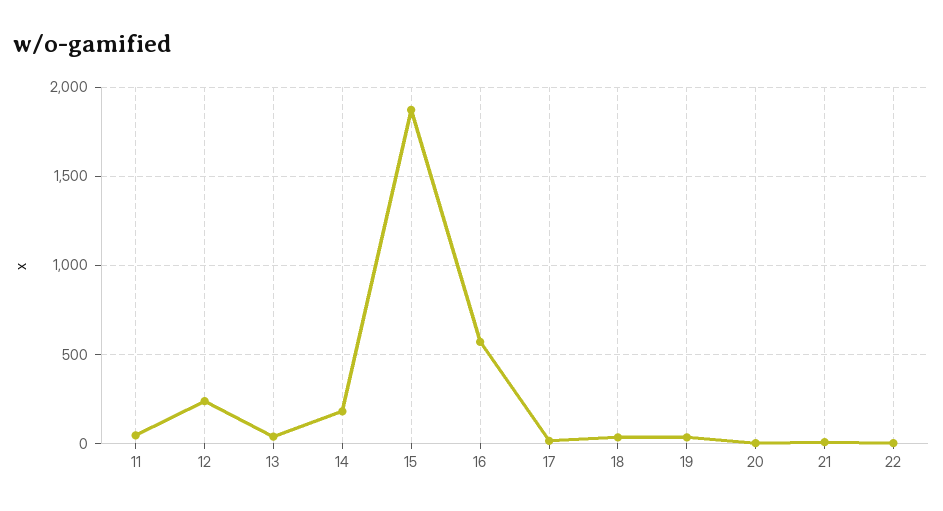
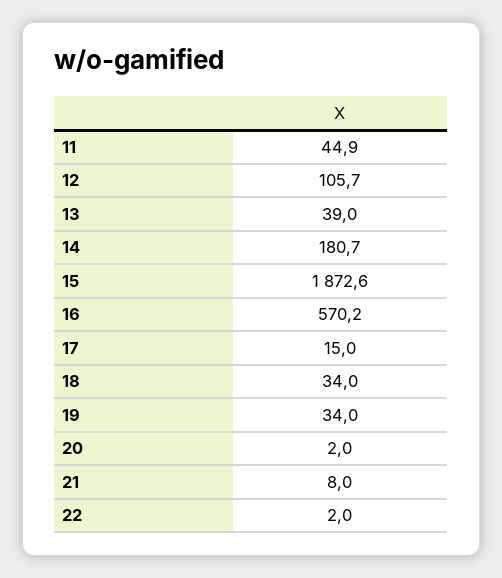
12: 250 -> 105.7

